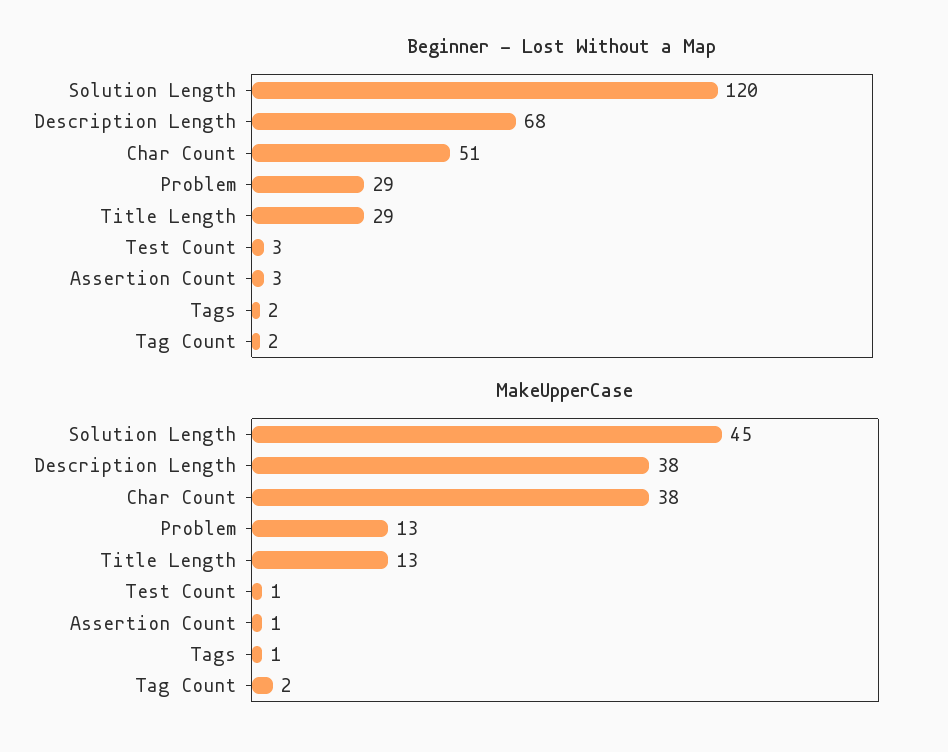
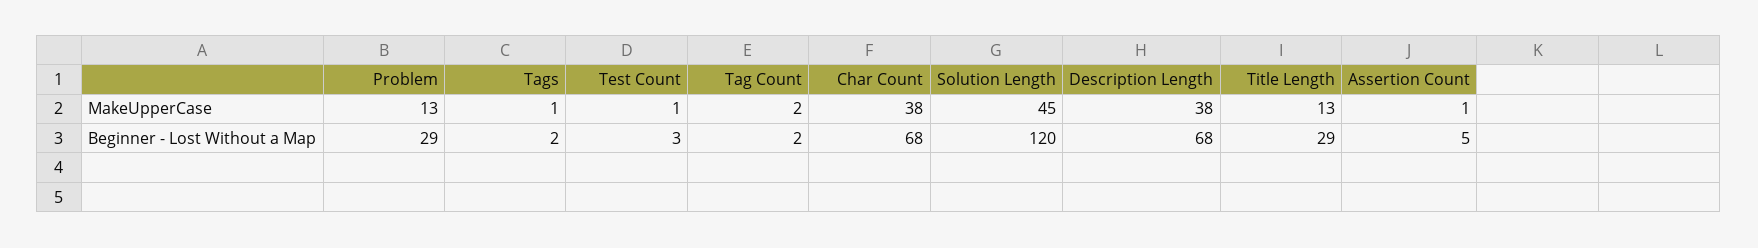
Beginner - Lost Without a Map, Char Count: 51 -> 68
Beginner - Lost Without a Map, Assertion Count: 3 -> 5

